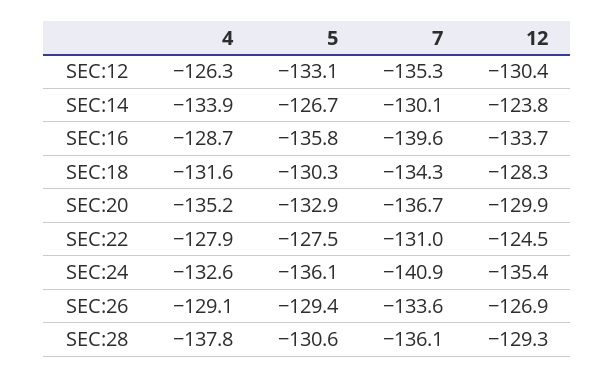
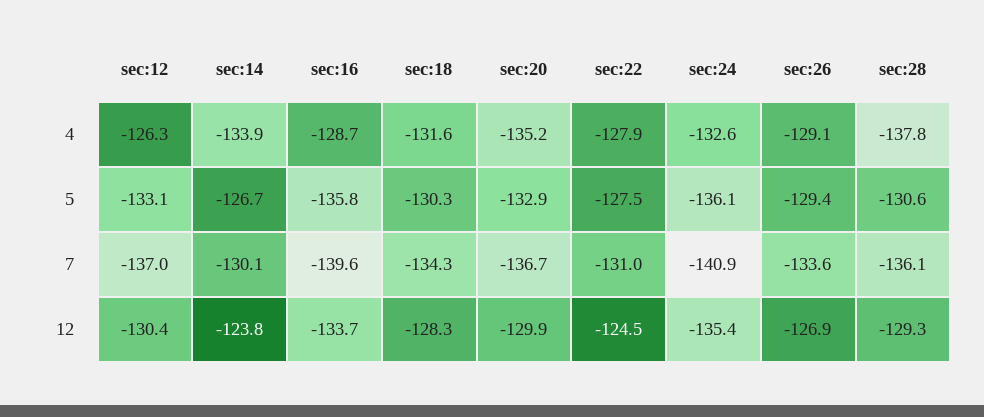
7, SEC:12: -135.3 -> -137

